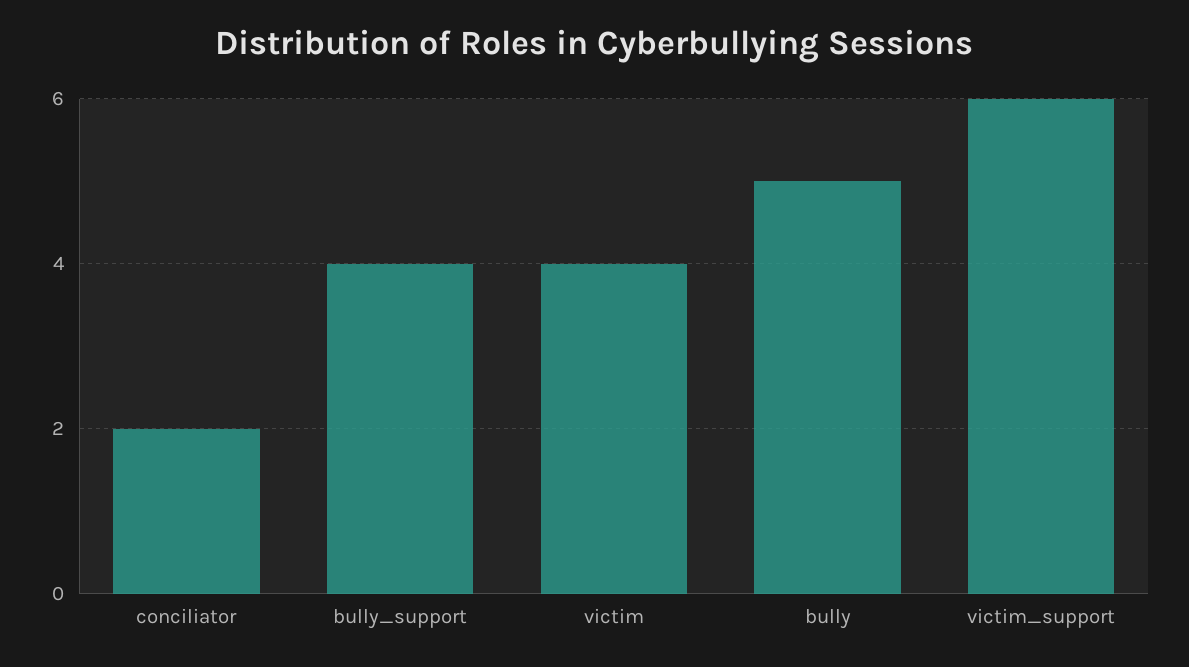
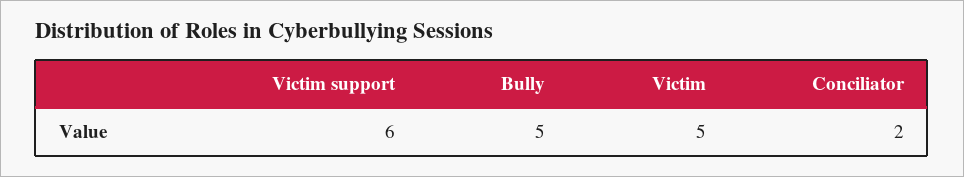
bully_support: 4 -> none
victim: 4 -> 5

